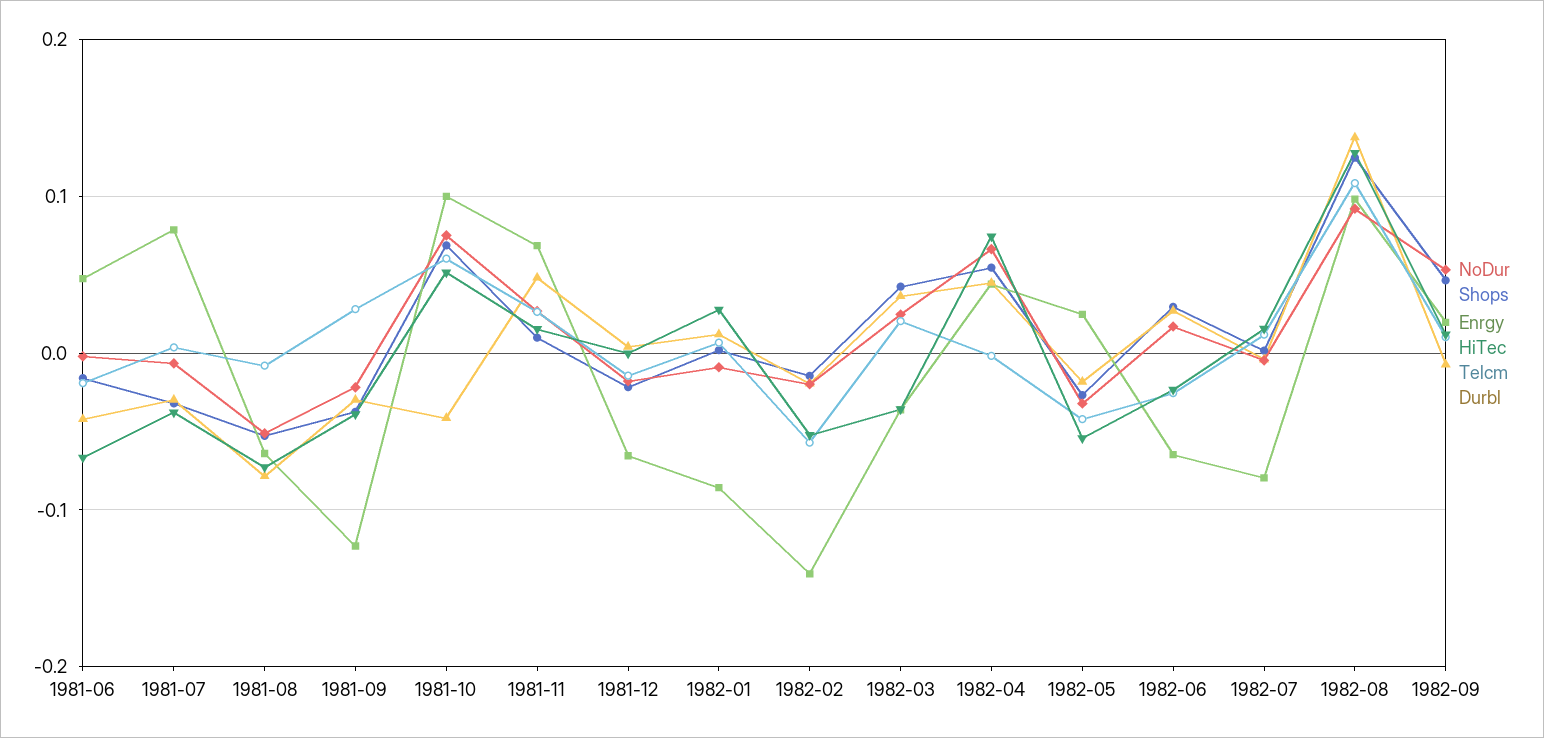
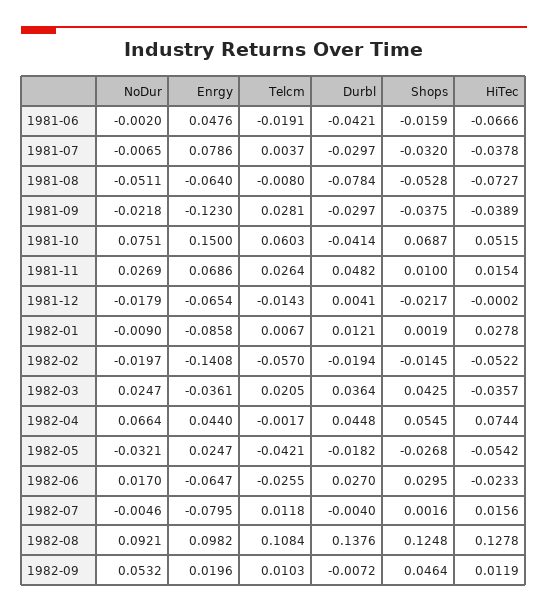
Enrgy, 1981-10: 0.1 -> 0.15

